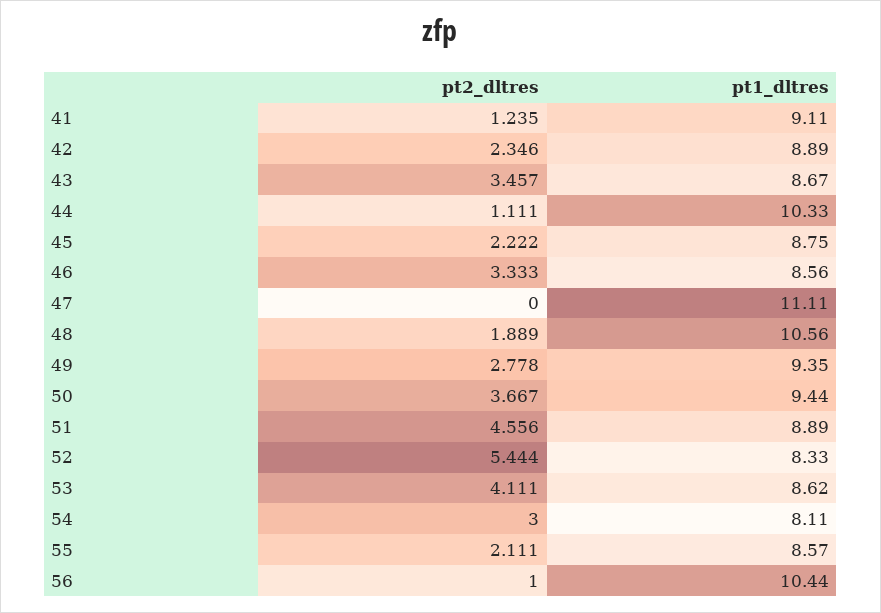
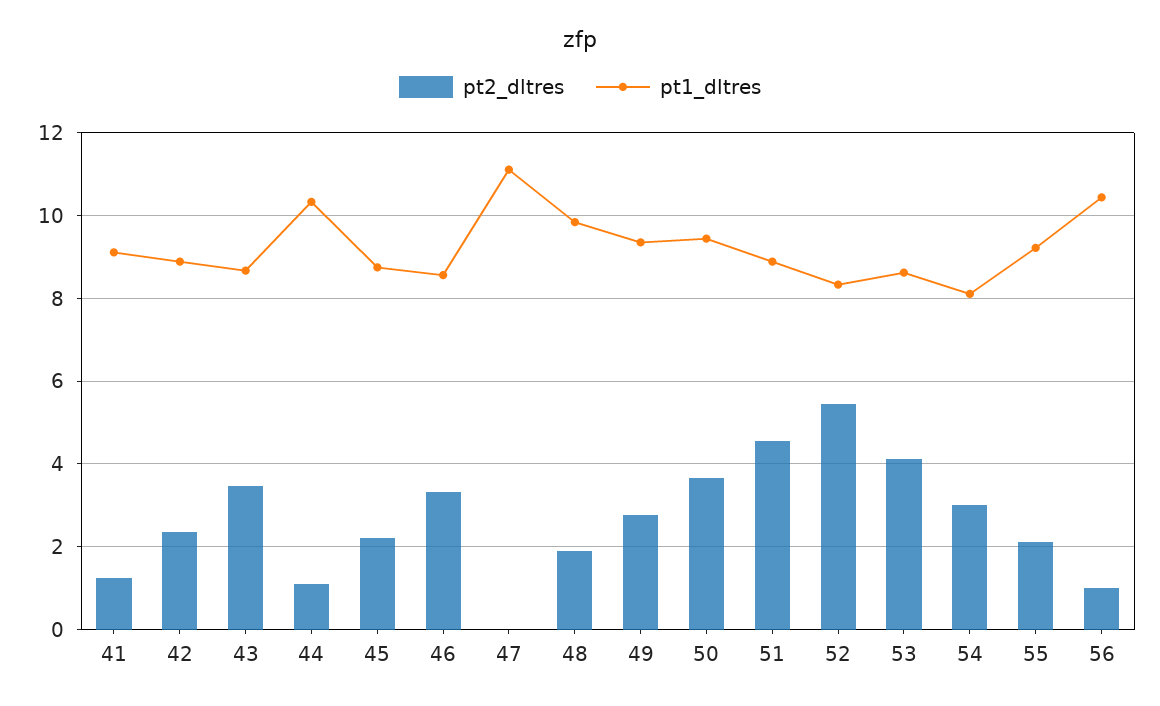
pt1_dltres, 48: 10.56 -> 9.8
pt1_dltres, 55: 8.57 -> 9.2

